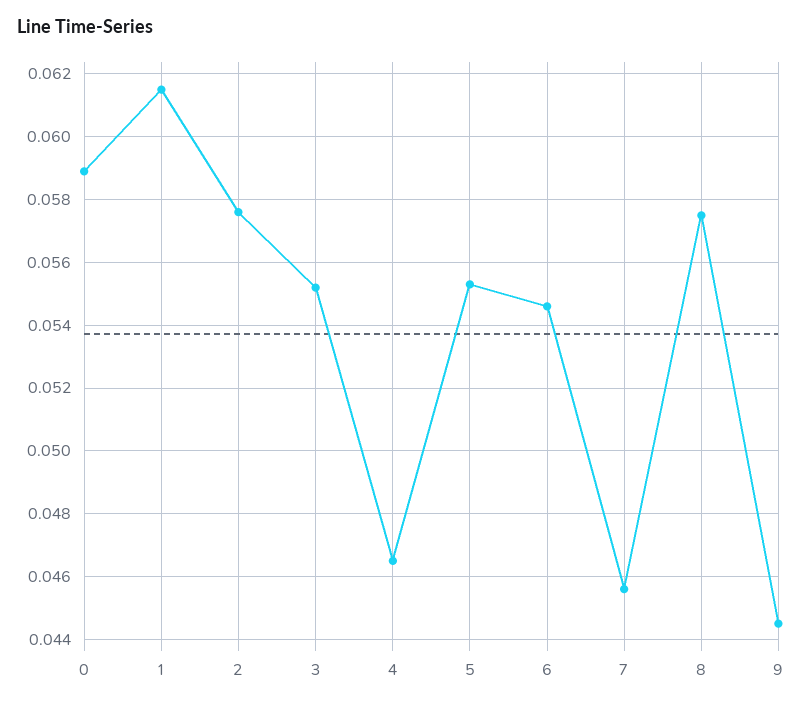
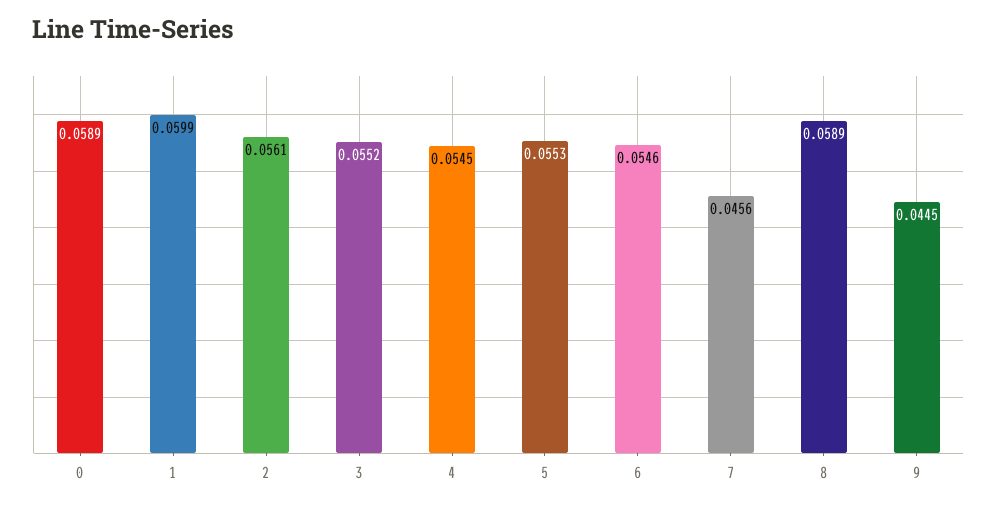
1: 0.0615 -> 0.0599
2: 0.0575 -> 0.0561
4: 0.0465 -> 0.0545
8: 0.0575 -> 0.0589

